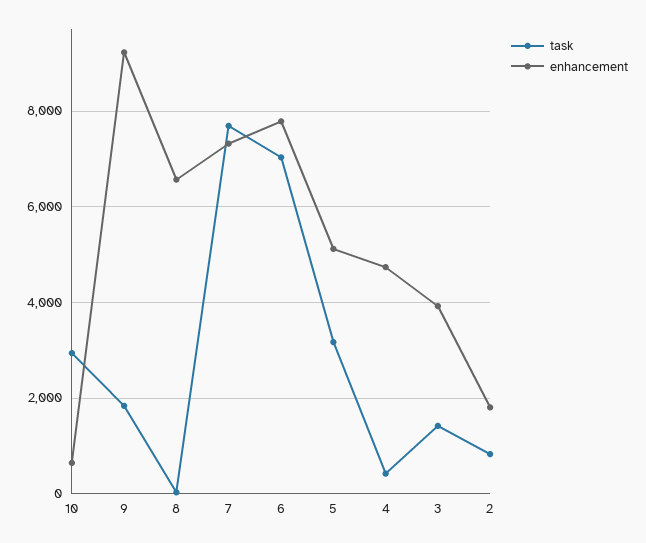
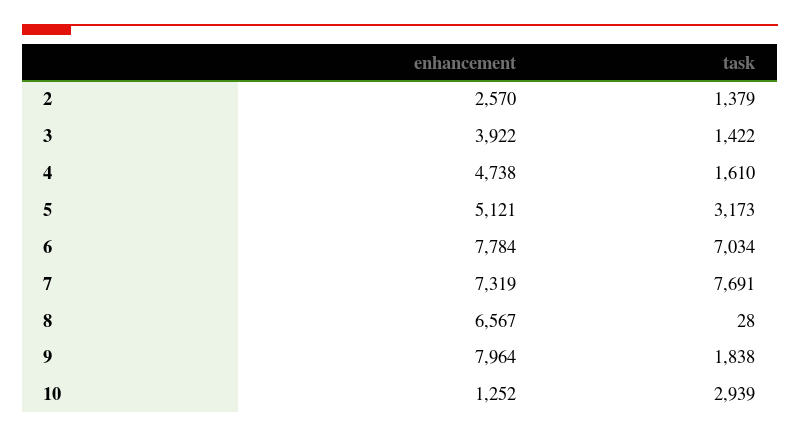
enhancement, 10: 600 -> 1252
enhancement, 9: 9200 -> 7964
task, 4: 400 -> 1610
task, 2: 800 -> 1379
enhancement, 2: 1800 -> 2570

